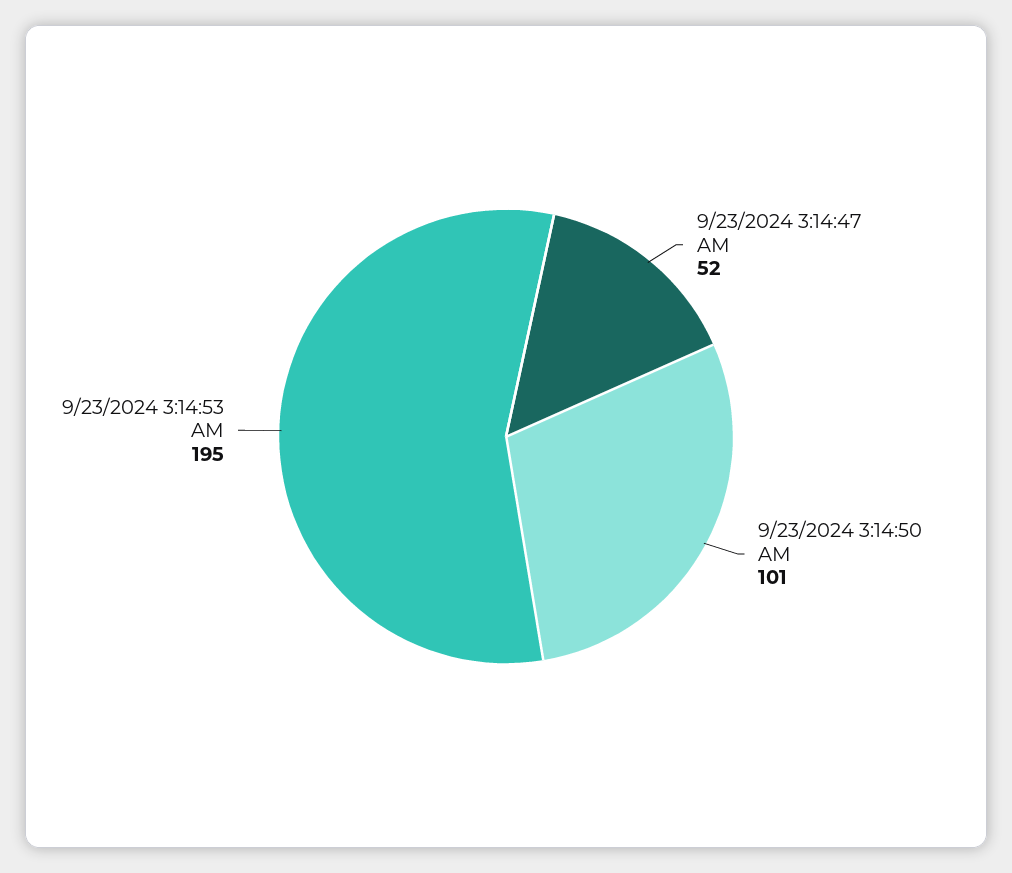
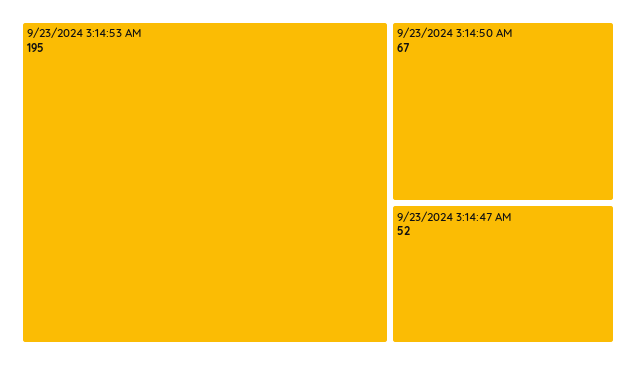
9/23/2024 3:14:50 AM: 101 -> 67

